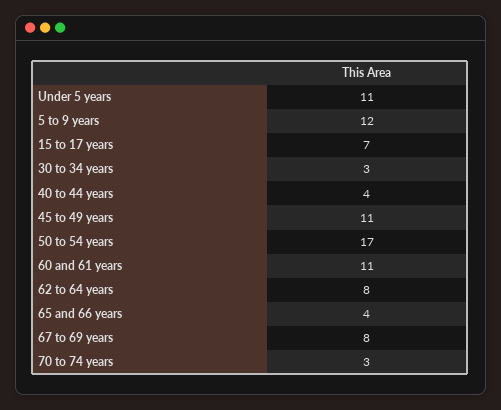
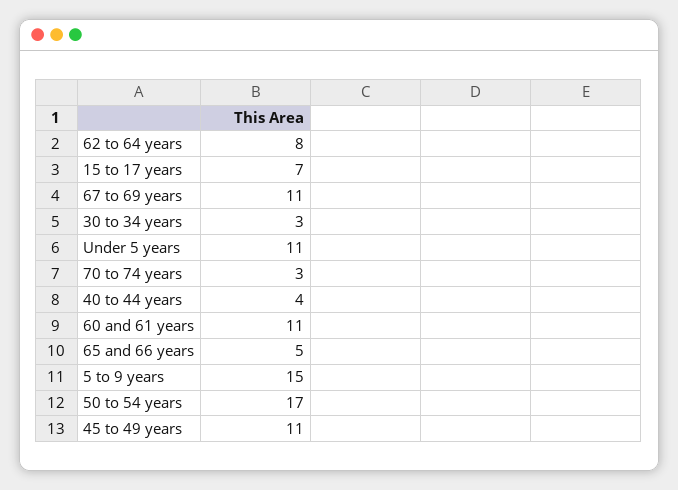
5 to 9 years: 12 -> 15
65 and 66 years: 4 -> 5
67 to 69 years: 8 -> 11

